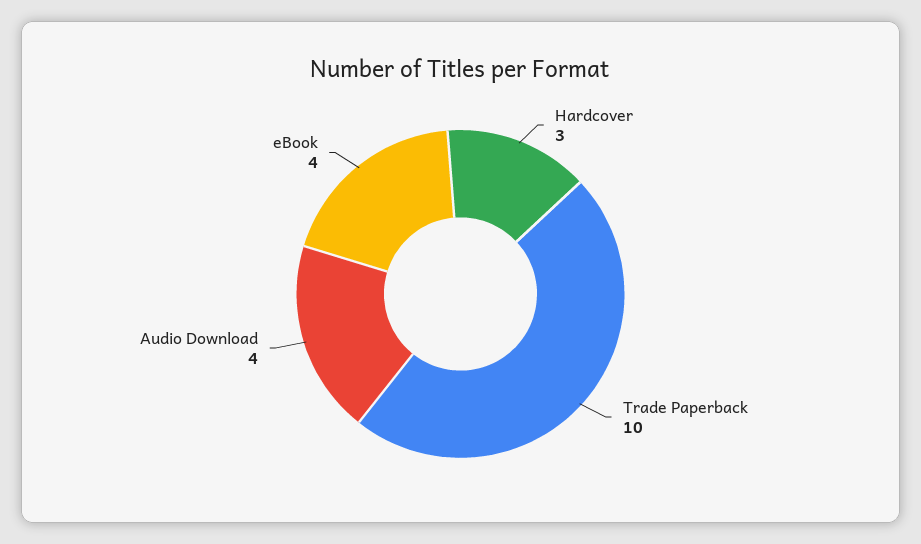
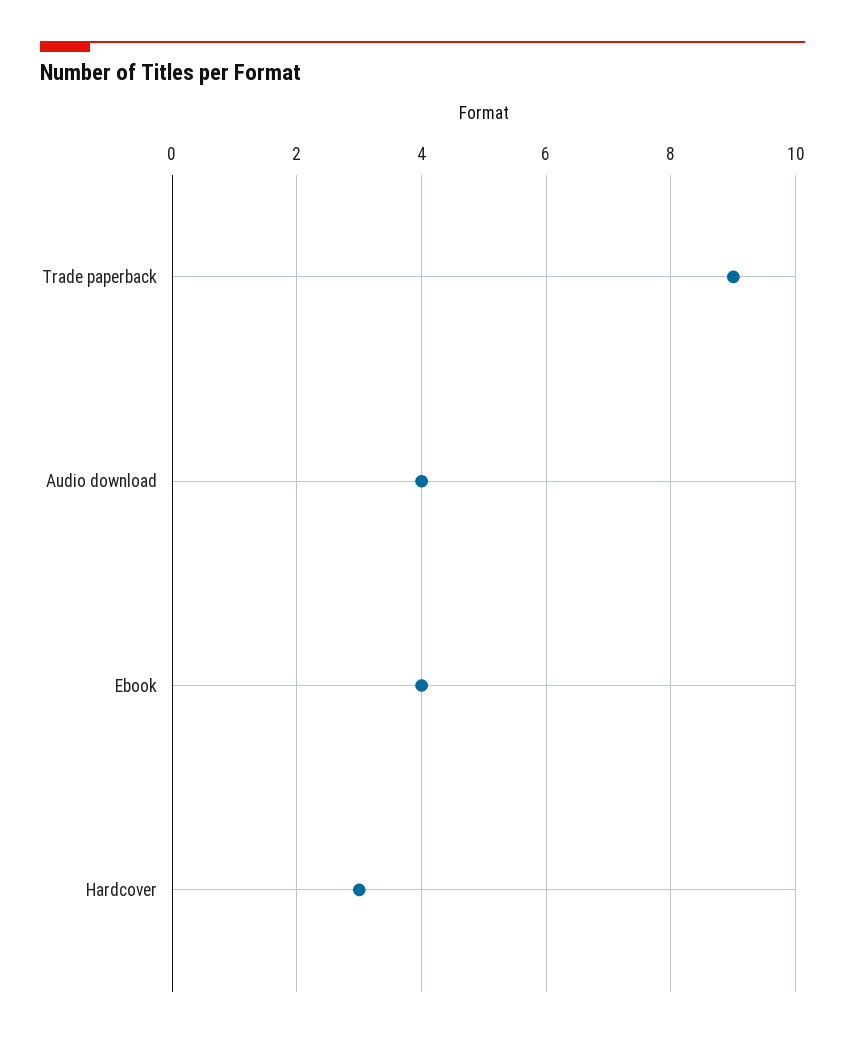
Trade Paperback: 10 -> 9

